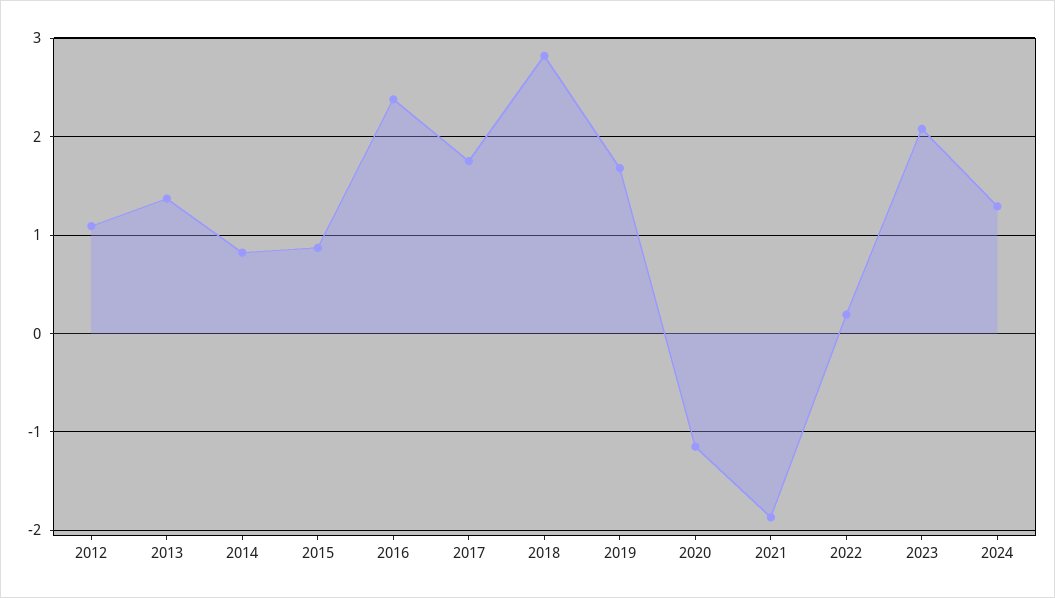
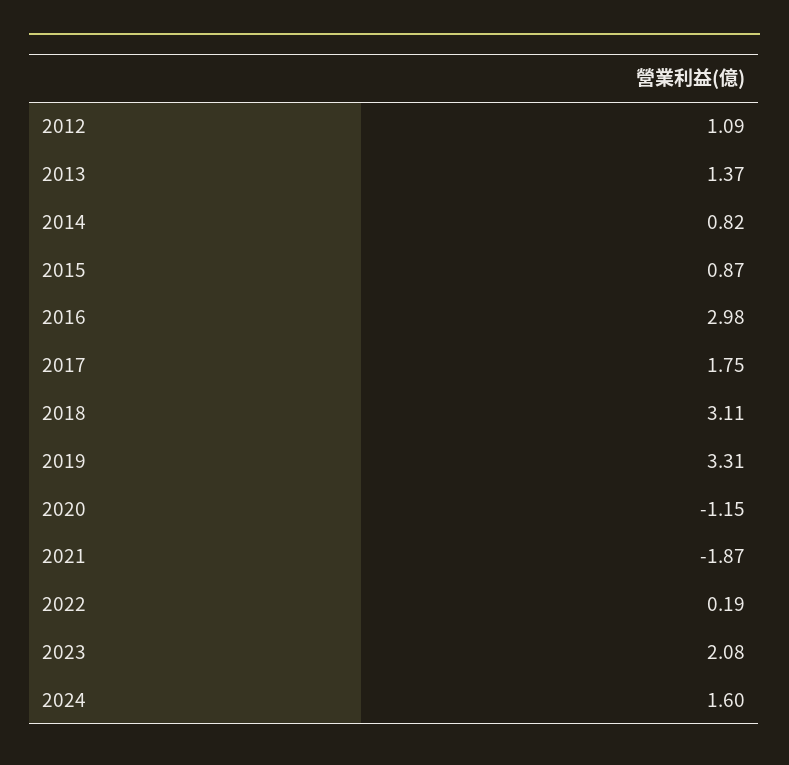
2016: 2.4 -> 2.98
2018: 2.8 -> 3.11
2019: 1.7 -> 3.31
2024: 1.3 -> 1.6

